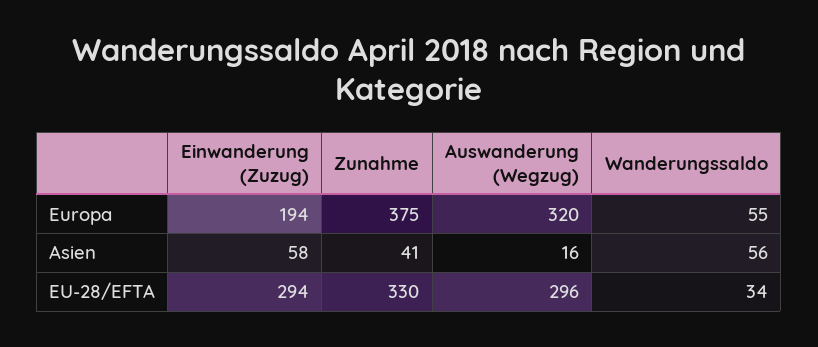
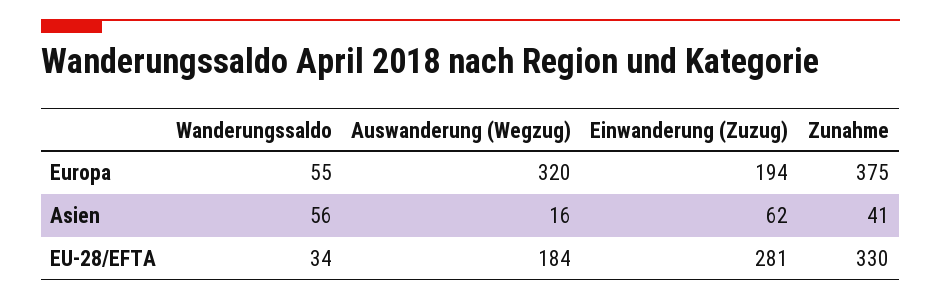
Einwanderung (Zuzug), Asien: 58 -> 62
Einwanderung (Zuzug), EU-28/EFTA: 294 -> 281
Auswanderung (Wegzug), EU-28/EFTA: 296 -> 184

